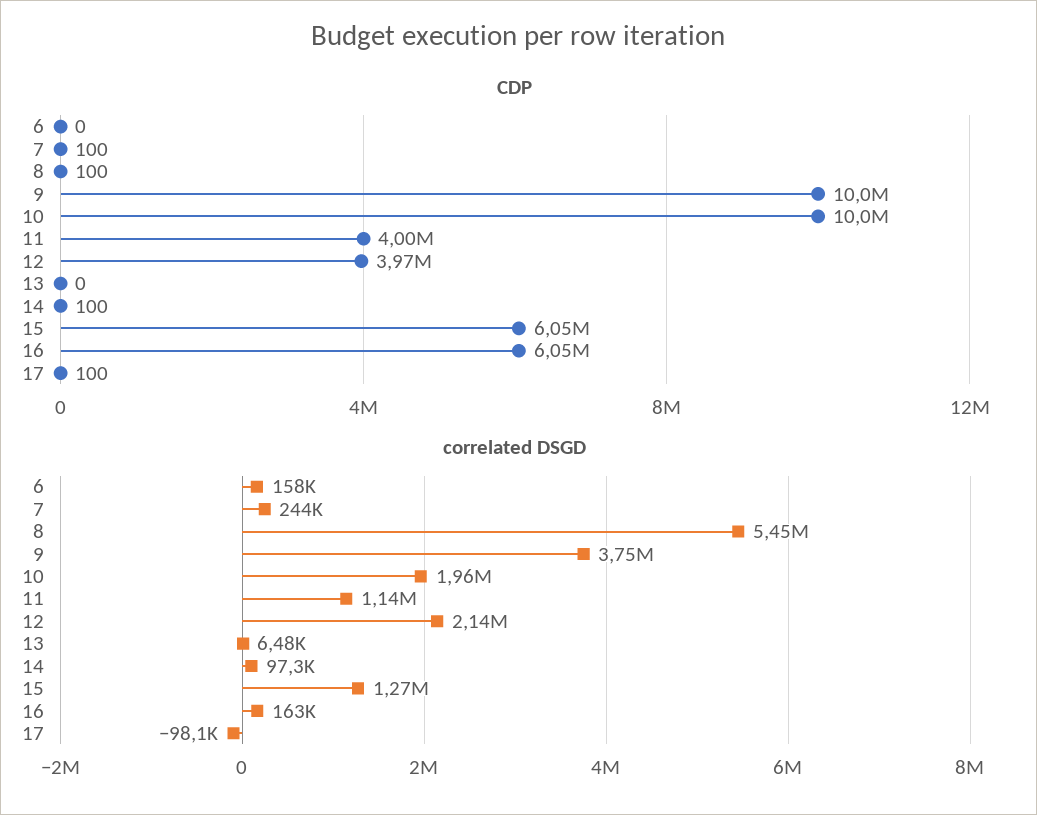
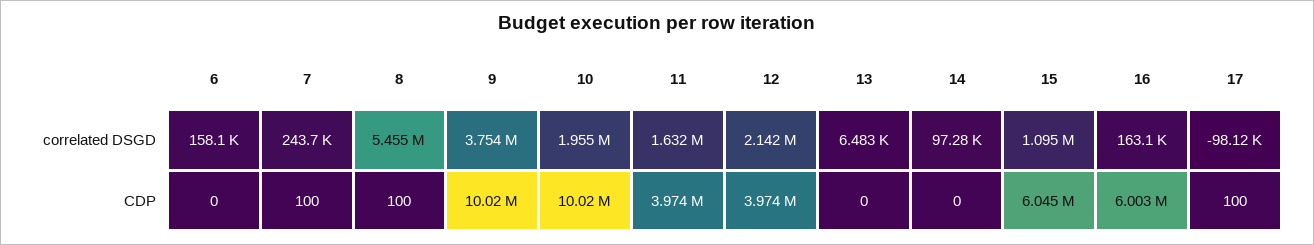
CDP, 11: 4000000 -> 3974000
CDP, 14: 100 -> 0
CDP, 16: 6050000 -> 6003000
correlated DSGD, 11: 1140000 -> 1632000
correlated DSGD, 15: 1270000 -> 1095000

